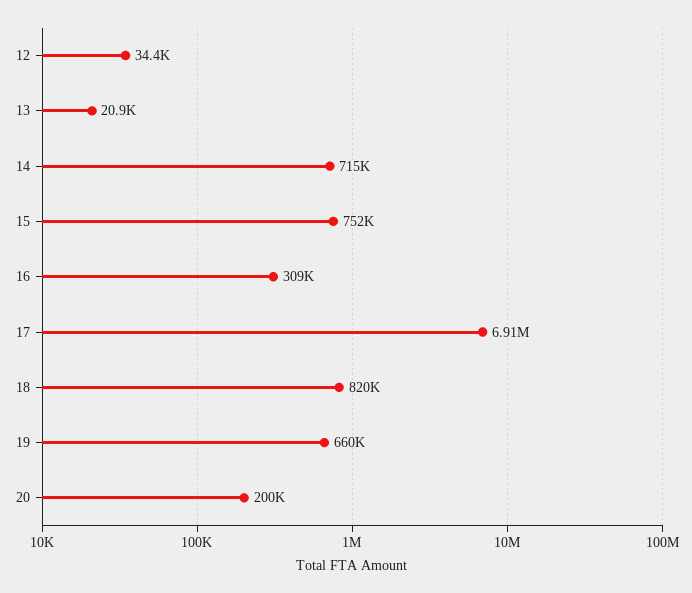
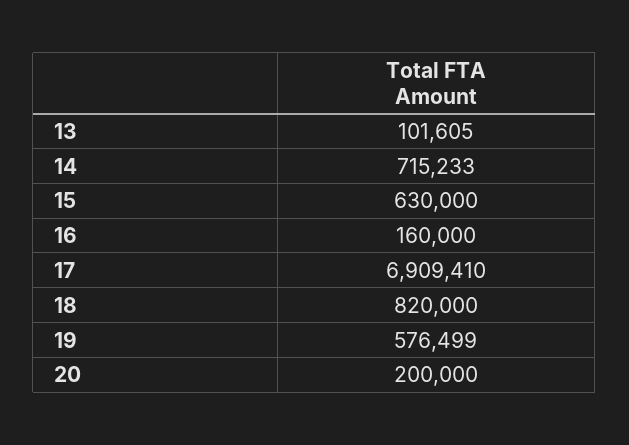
12: 34400 -> none
13: 20900 -> 101605
15: 752000 -> 630000
16: 309000 -> 160000
19: 660000 -> 576499

